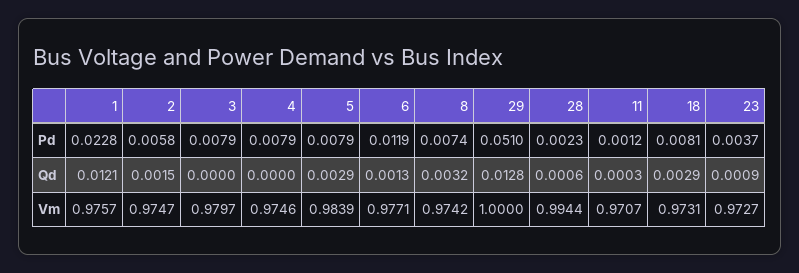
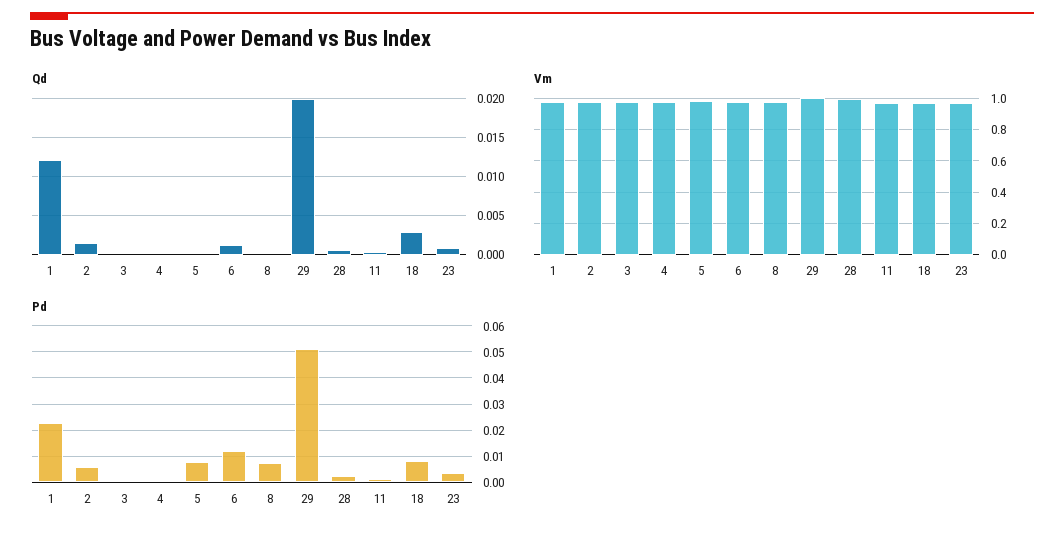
Pd, 3: 0.0079 -> 0
Pd, 4: 0.0079 -> 0
Qd, 5: 0.0029 -> 0
Qd, 8: 0.0032 -> 0
Qd, 29: 0.0128 -> 0.02

